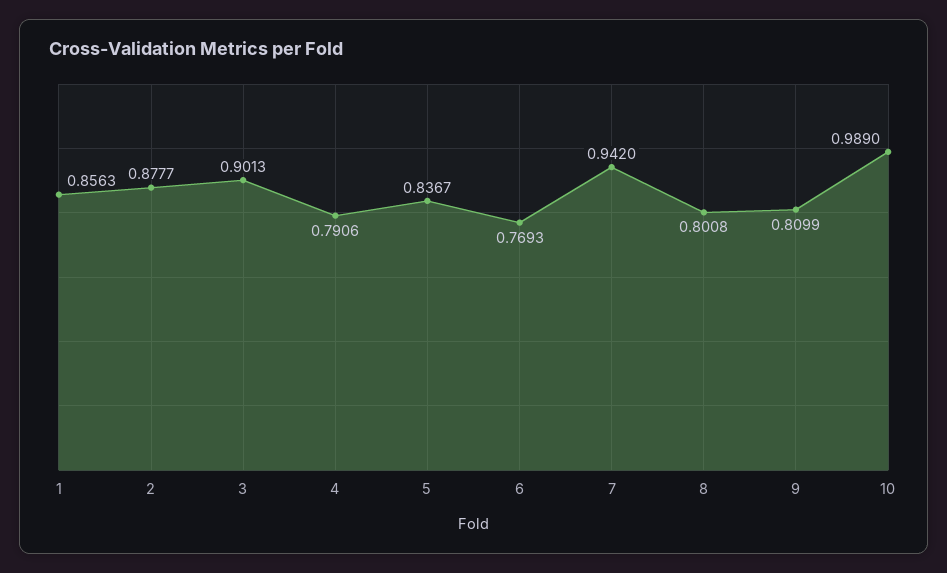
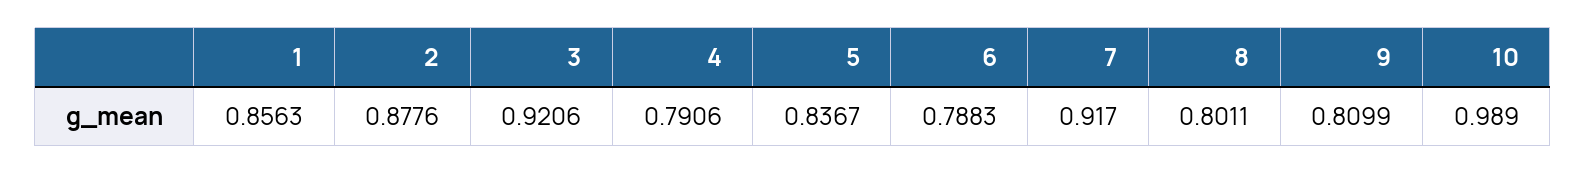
2: 0.8777 -> 0.8776
3: 0.9013 -> 0.9206
6: 0.7693 -> 0.7883
7: 0.942 -> 0.917
8: 0.8008 -> 0.8011

